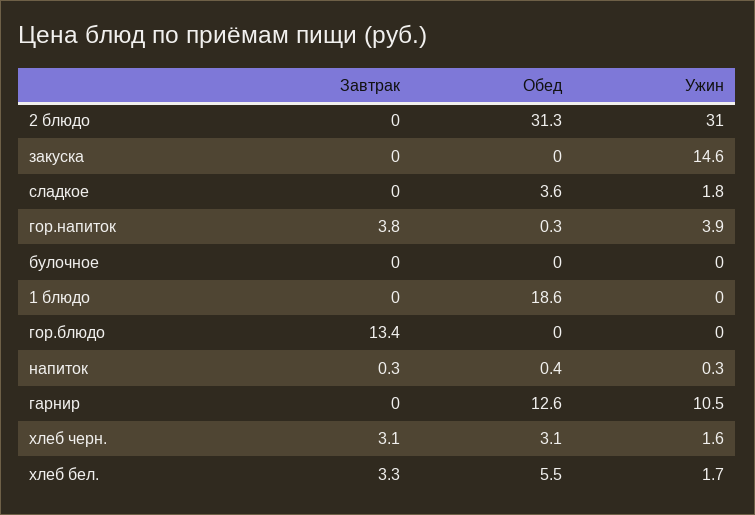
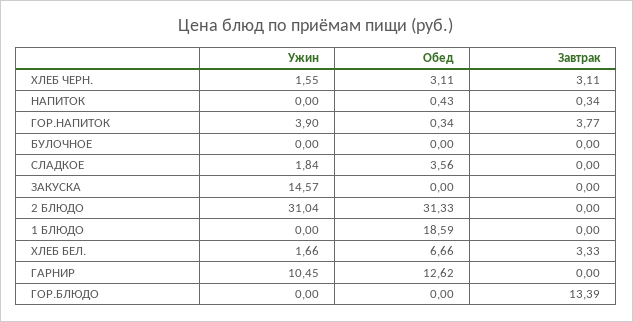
Ужин, напиток: 0.3 -> 0
Обед, хлеб бел.: 5.5 -> 6.66

